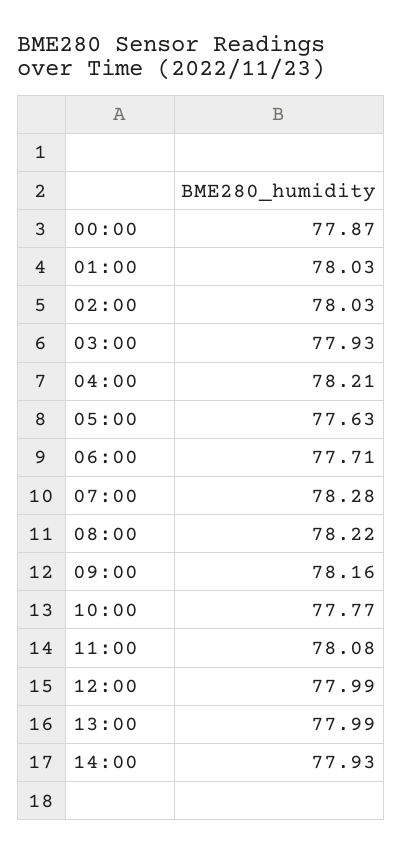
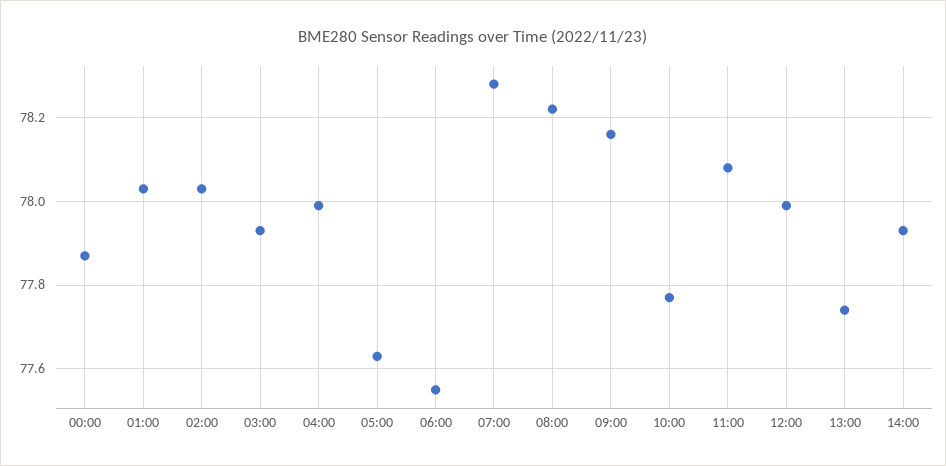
04:00: 78.21 -> 78
06:00: 77.71 -> 77.55
13:00: 77.99 -> 77.75

